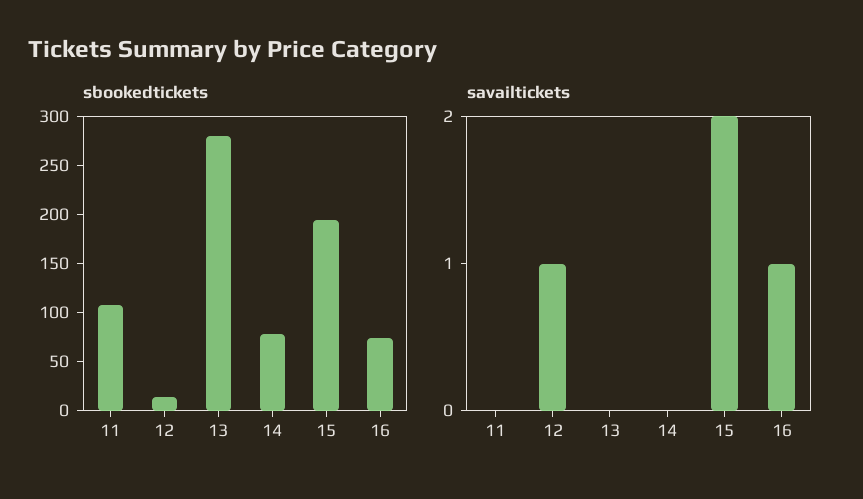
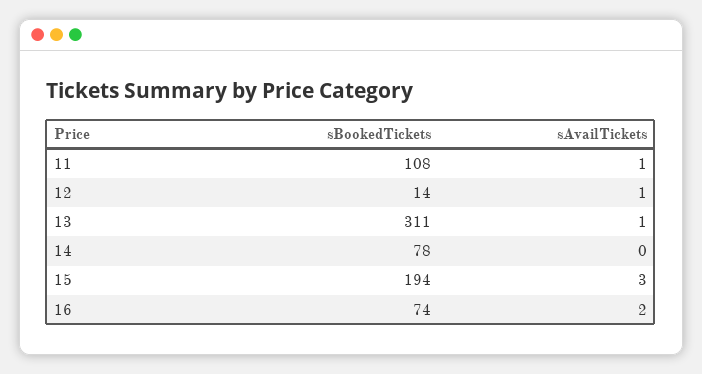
sbookedtickets, 13: 280 -> 311
savailtickets, 11: 0 -> 1
savailtickets, 13: 0 -> 1
savailtickets, 15: 2 -> 3
savailtickets, 16: 1 -> 2

